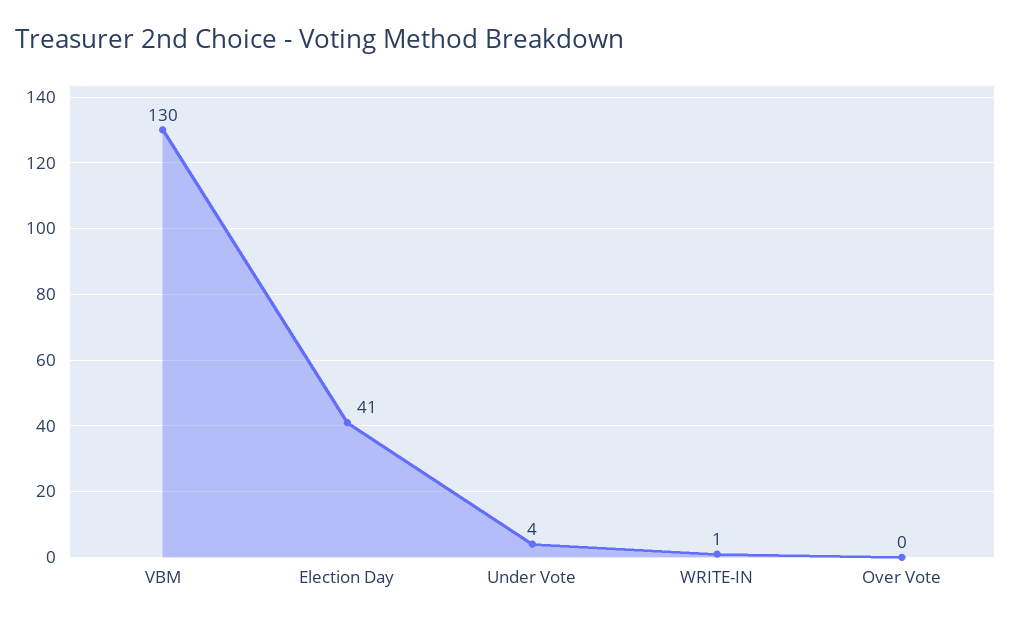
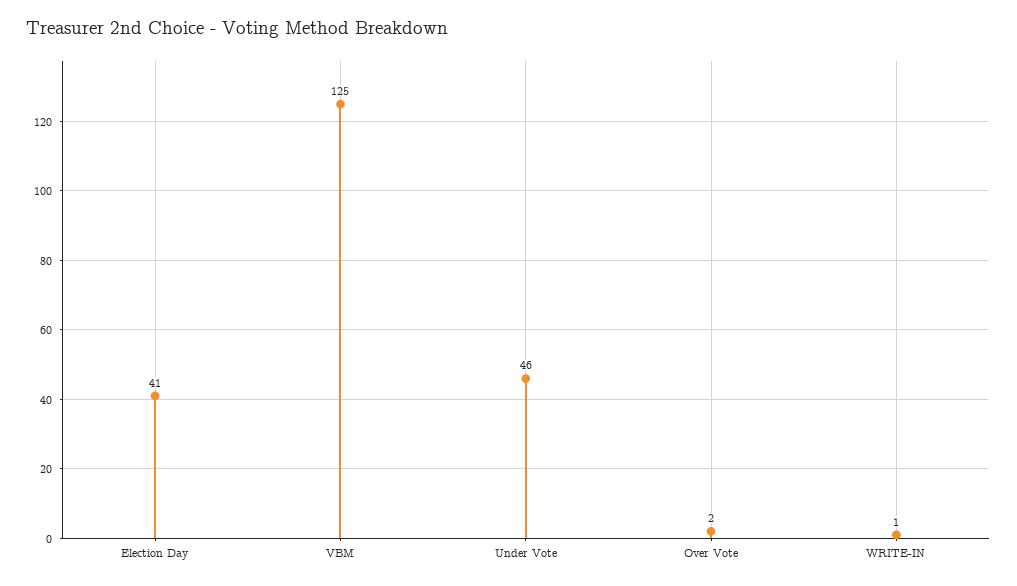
VBM: 130 -> 125
Under Vote: 4 -> 46
Over Vote: 0 -> 2

